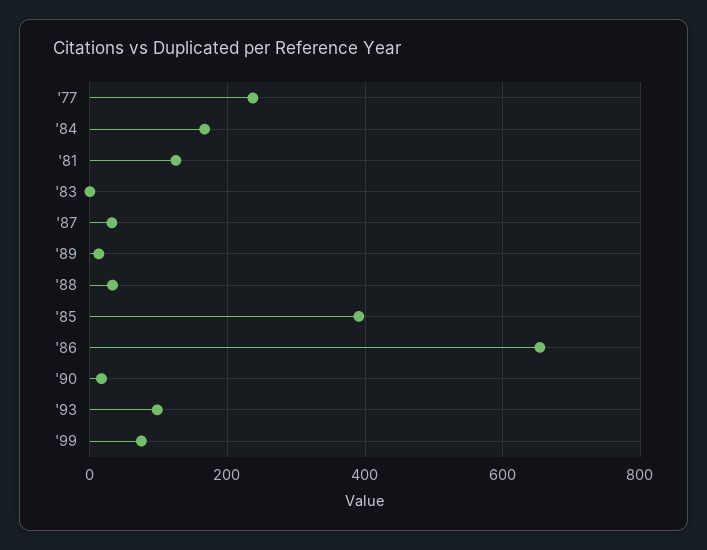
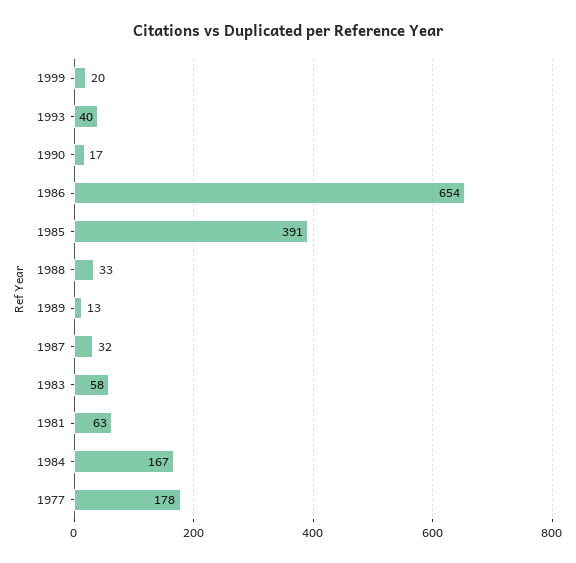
'77: 240 -> 178
'81: 120 -> 63
'83: 0 -> 58
'93: 100 -> 40
'99: 80 -> 20

